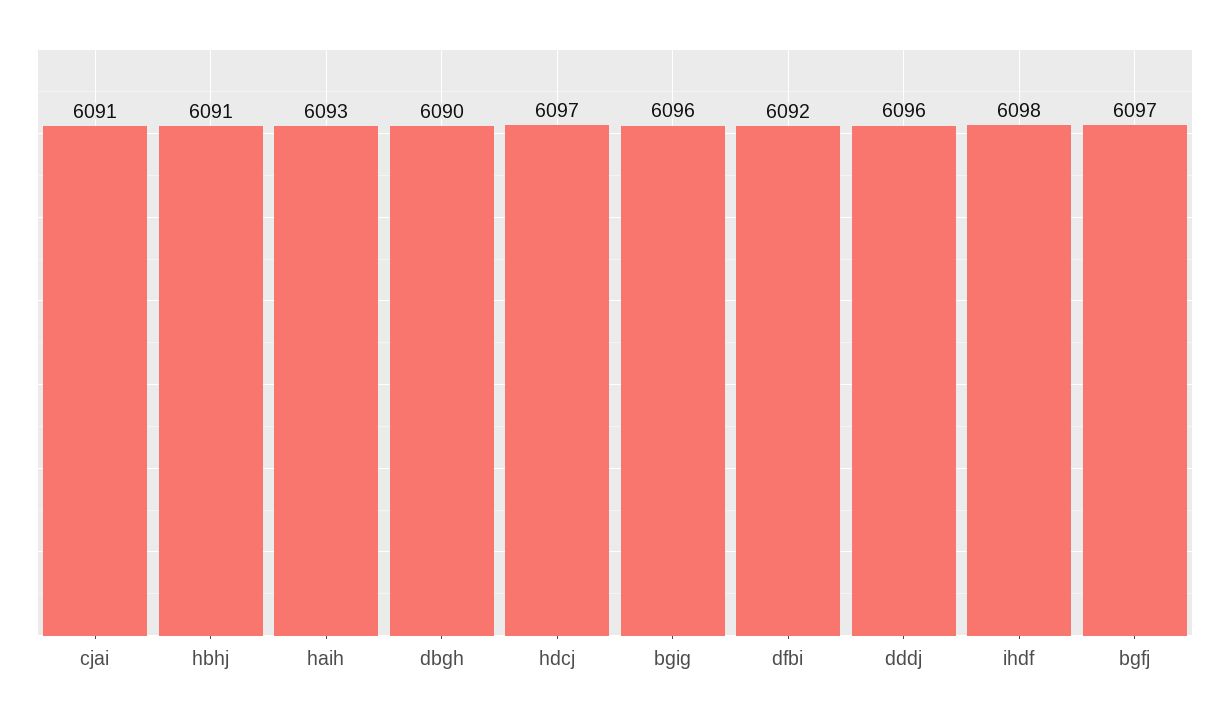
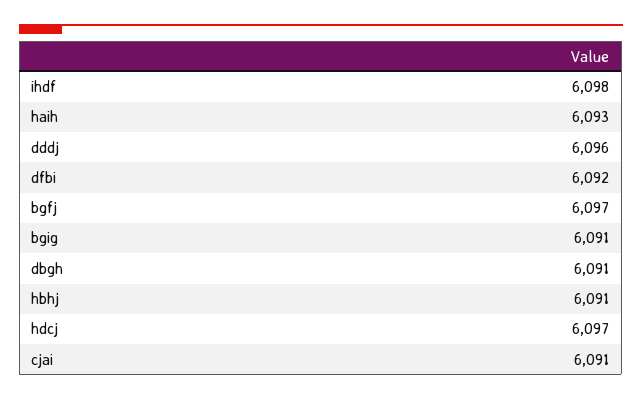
dbgh: 6090 -> 6091
bgig: 6096 -> 6091

